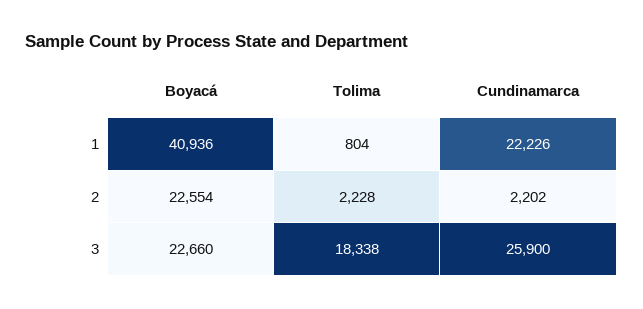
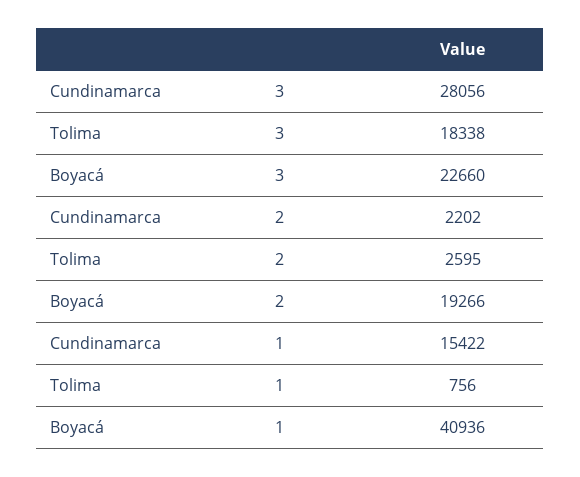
Tolima, 1: 804 -> 756
Cundinamarca, 1: 22226 -> 15422
Boyacá, 2: 22554 -> 19266
Tolima, 2: 2228 -> 2595
Cundinamarca, 3: 25900 -> 28056

